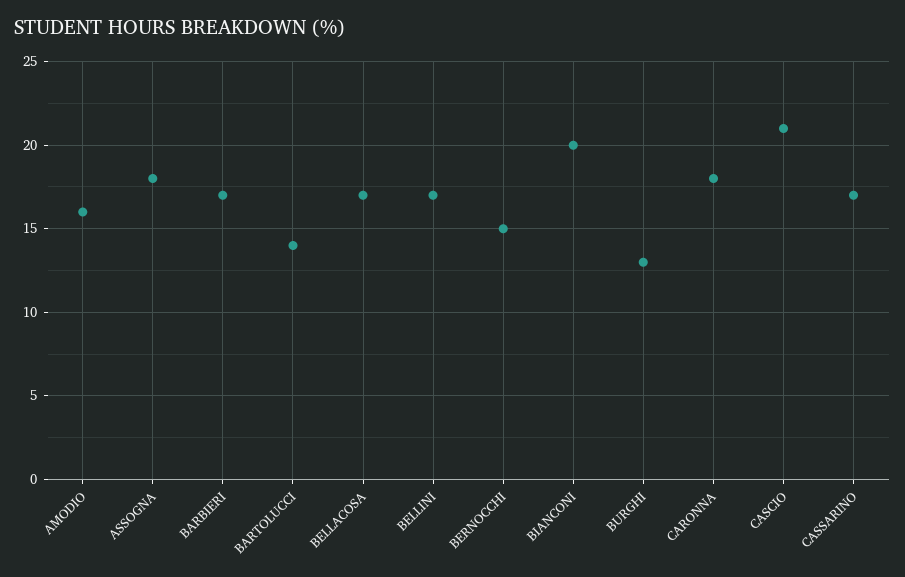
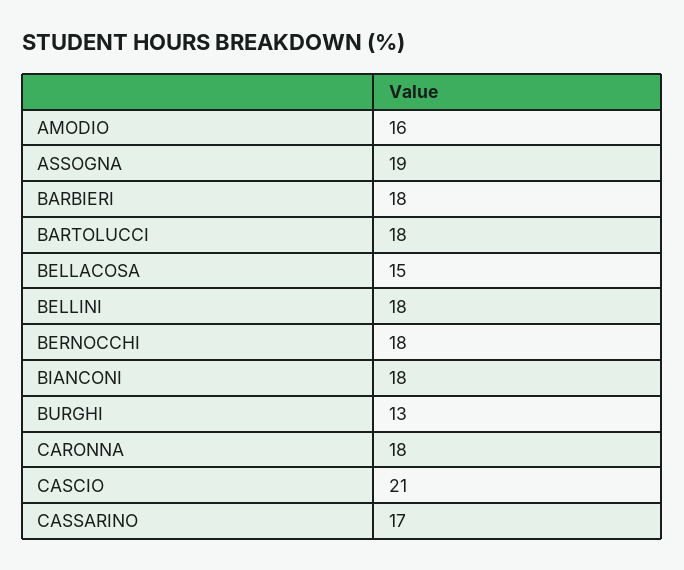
ASSOGNA: 18 -> 19
BARBIERI: 17 -> 18
BARTOLUCCI: 14 -> 18
BELLACOSA: 17 -> 15
BELLINI: 17 -> 18
BERNOCCHI: 15 -> 18
BIANCONI: 20 -> 18

